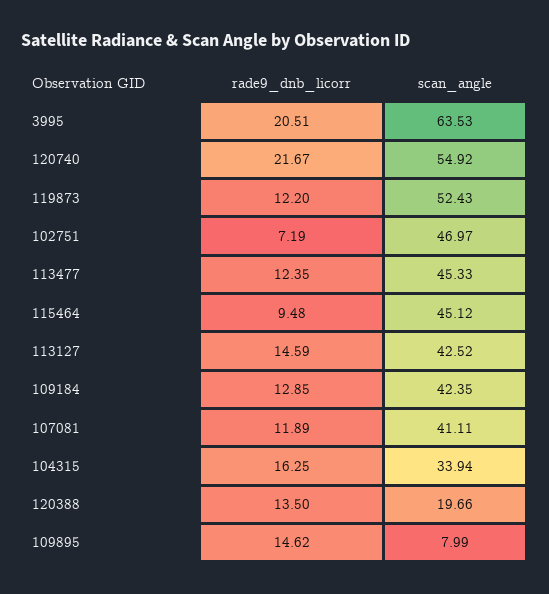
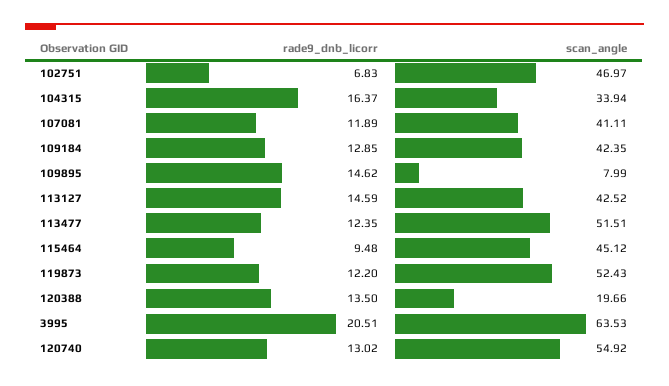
rade9_dnb_licorr, 120740: 21.67 -> 13.02
rade9_dnb_licorr, 102751: 7.19 -> 6.83
scan_angle, 113477: 45.33 -> 51.51
rade9_dnb_licorr, 104315: 16.25 -> 16.37

